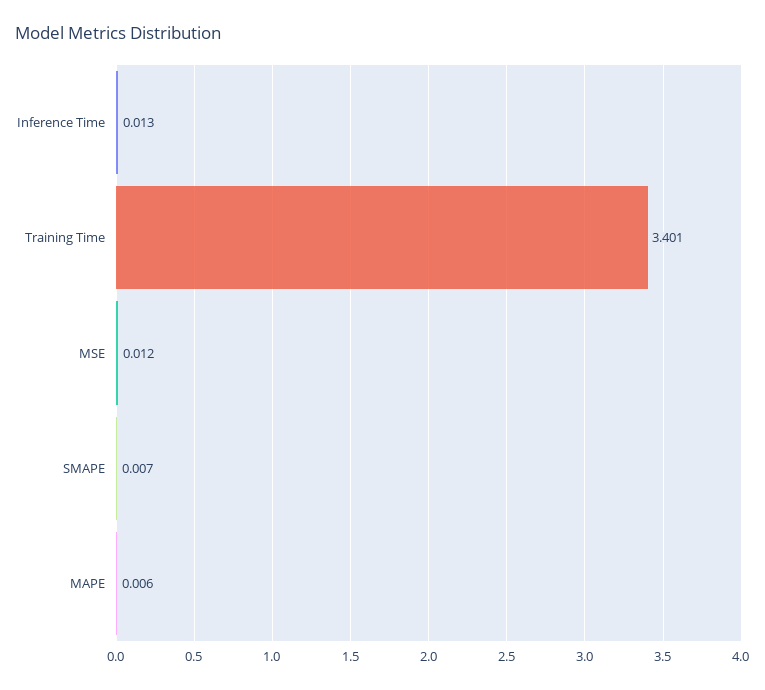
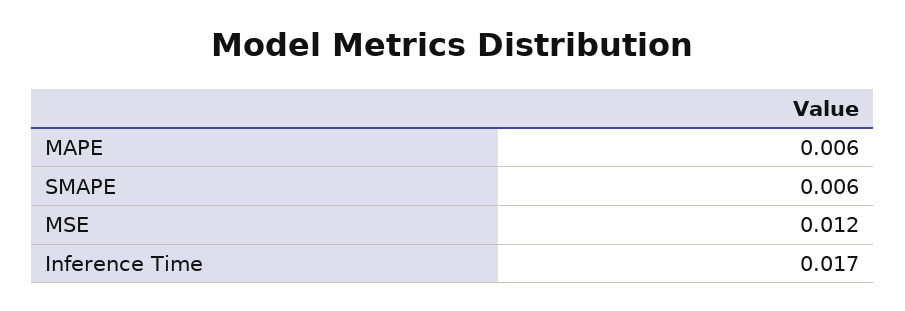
Inference Time: 0.013 -> 0.017
Training Time: 3.401 -> none
SMAPE: 0.007 -> 0.006

